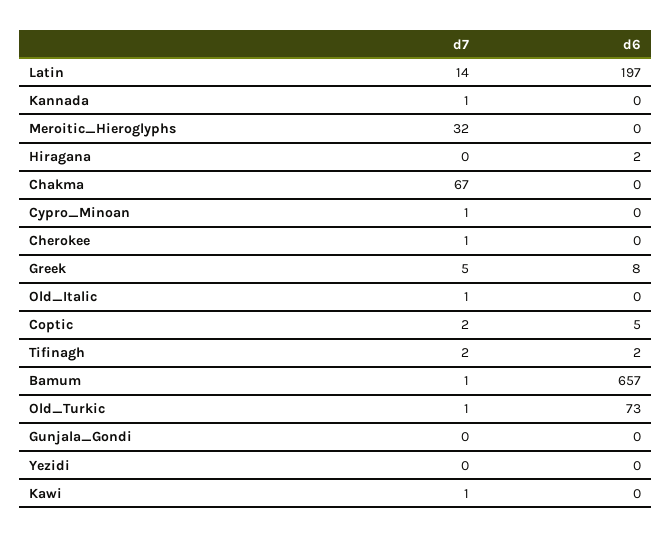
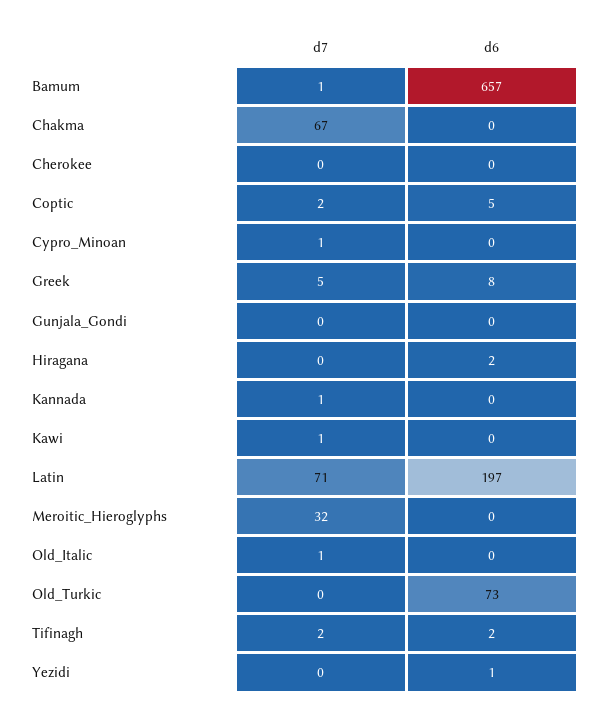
d7, Latin: 14 -> 71
d7, Cherokee: 1 -> 0
d7, Old_Turkic: 1 -> 0
d6, Yezidi: 0 -> 1

